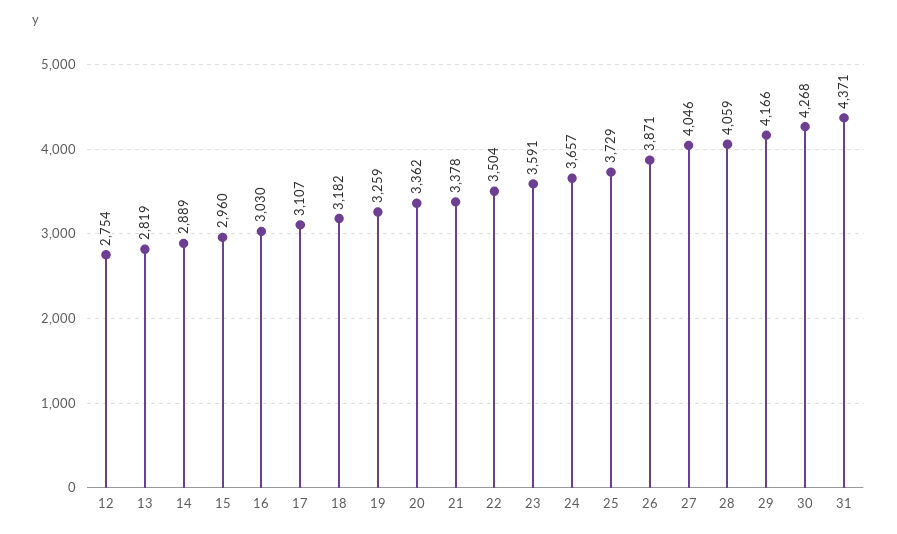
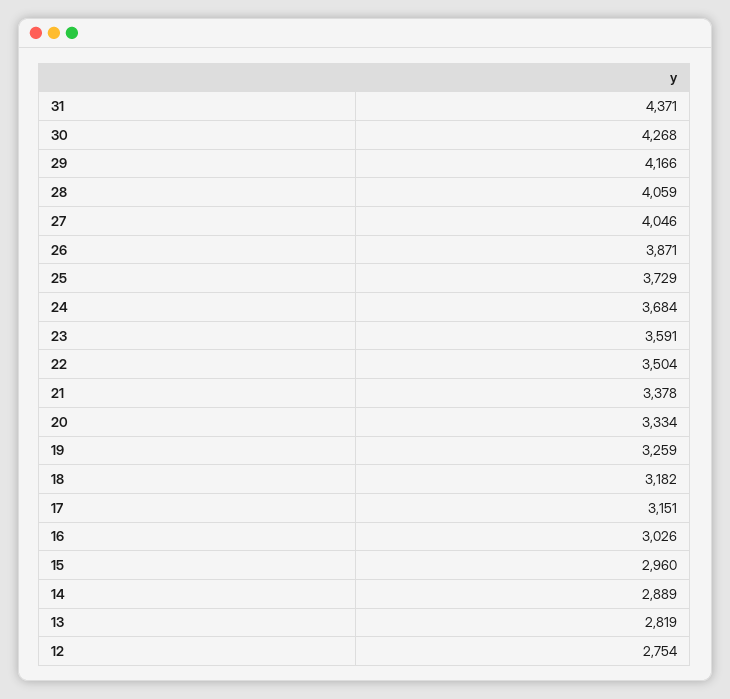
16: 3030 -> 3026
17: 3107 -> 3151
20: 3362 -> 3334
24: 3657 -> 3684

